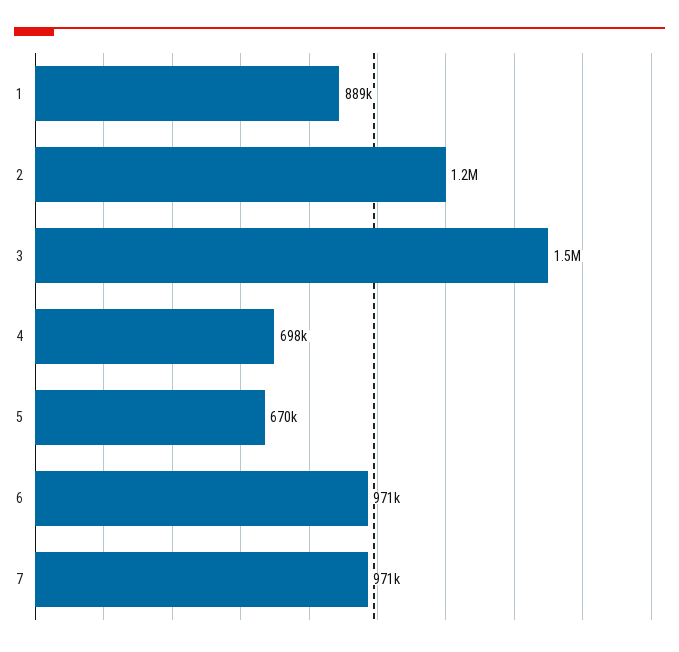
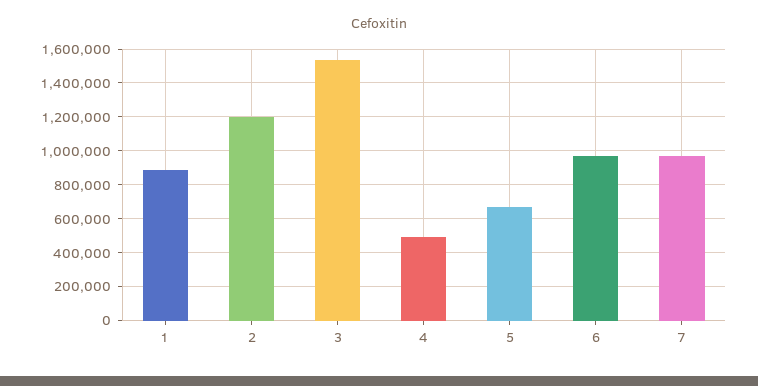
4: 698000 -> 500000

